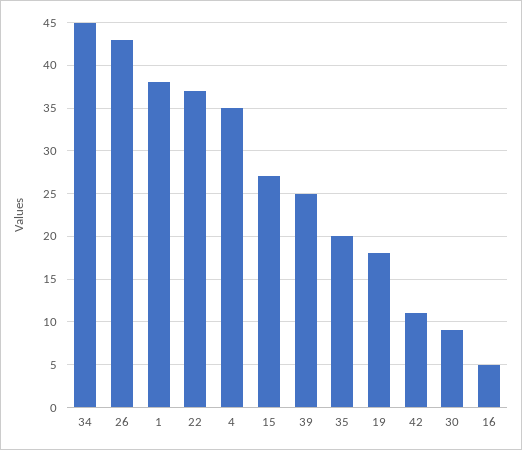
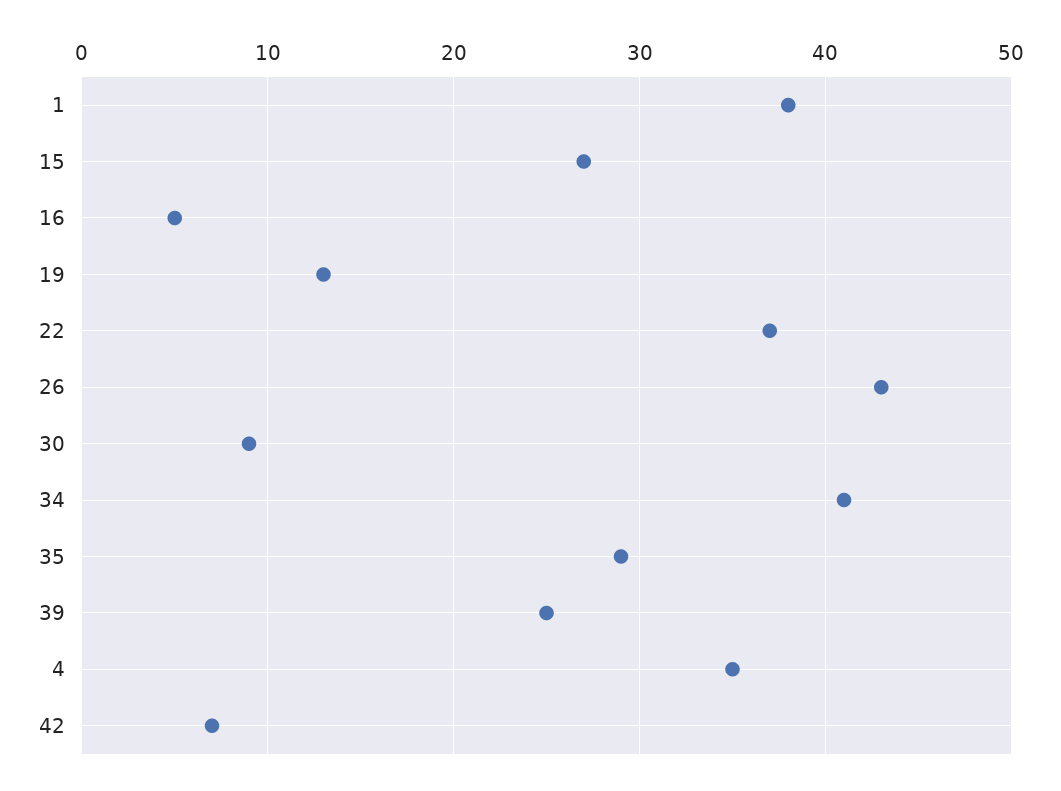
34: 45 -> 41
35: 20 -> 29
19: 18 -> 13
42: 11 -> 7

